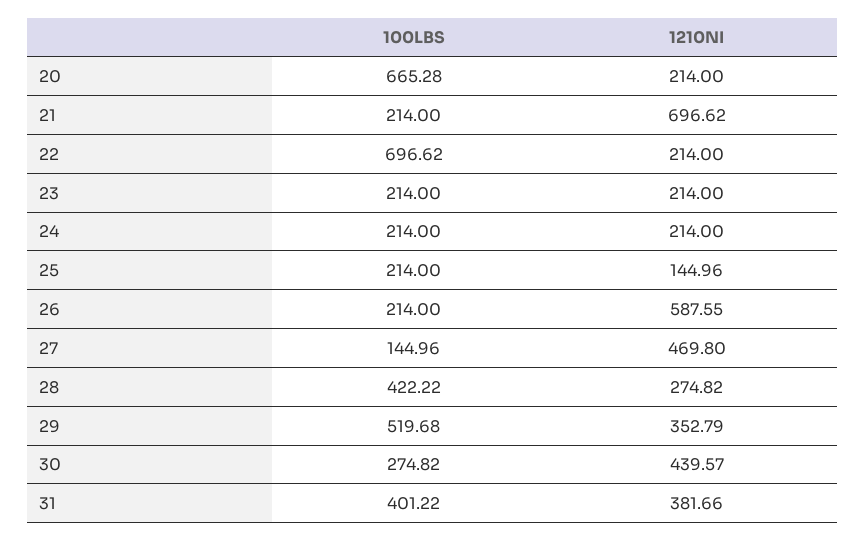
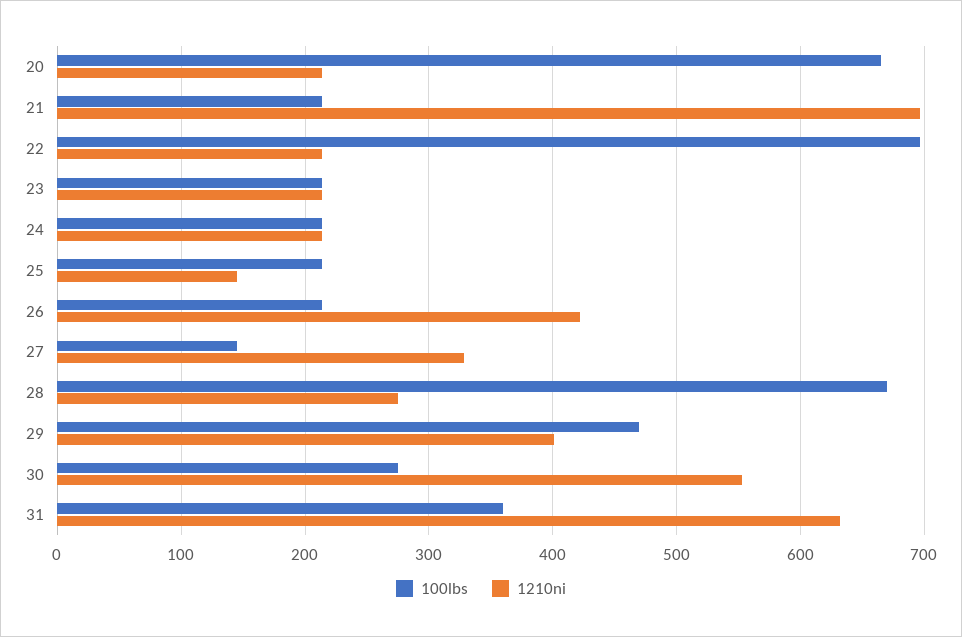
1210NI, 26: 587.55 -> 420
1210NI, 27: 469.8 -> 330
100LBS, 28: 422.22 -> 670
100LBS, 29: 519.68 -> 470
1210NI, 29: 352.79 -> 400
1210NI, 30: 439.57 -> 550
100LBS, 31: 401.22 -> 360
1210NI, 31: 381.66 -> 630

